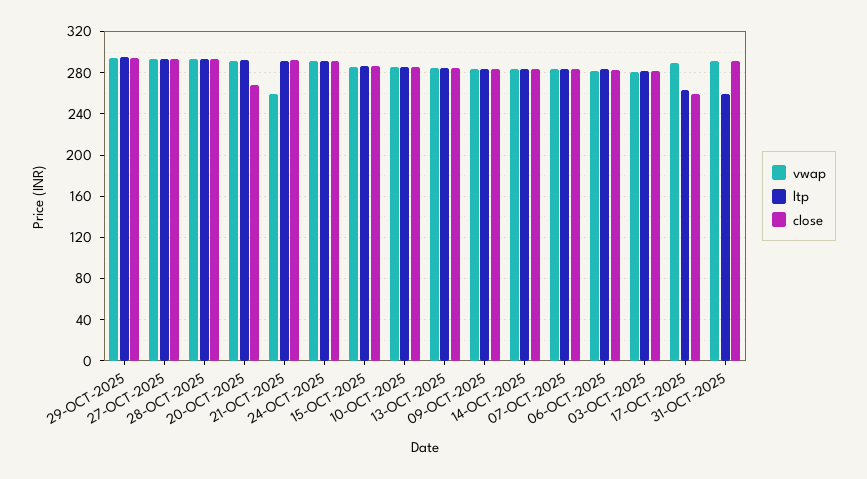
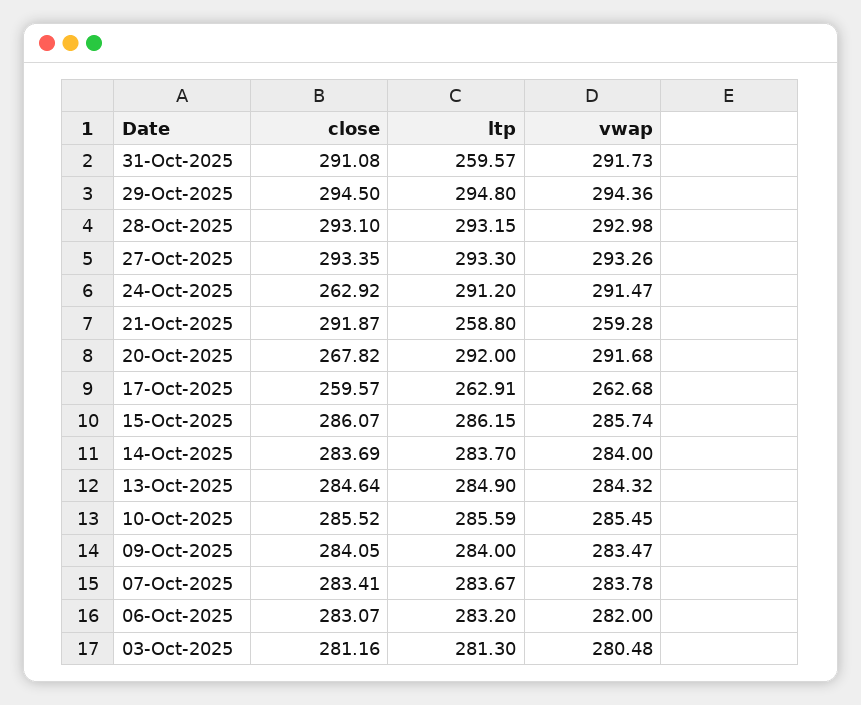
ltp, 21-OCT-2025: 290 -> 258.8
close, 24-OCT-2025: 290 -> 262.92
vwap, 17-OCT-2025: 290 -> 262.68

